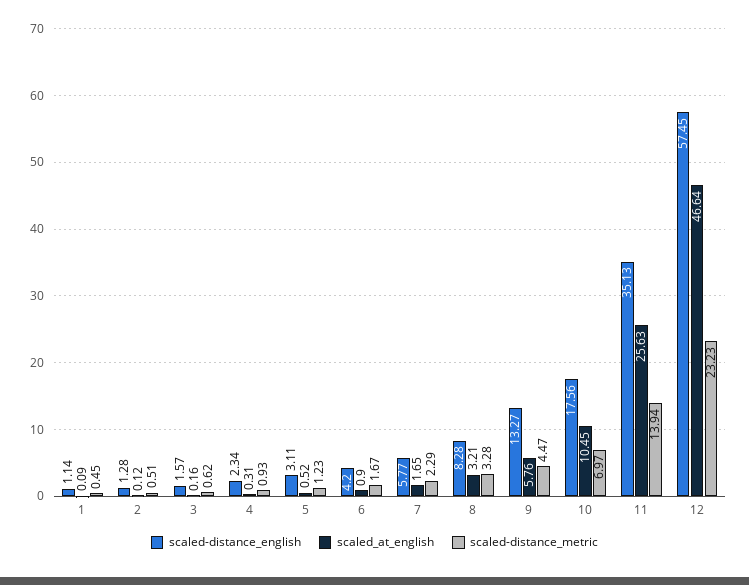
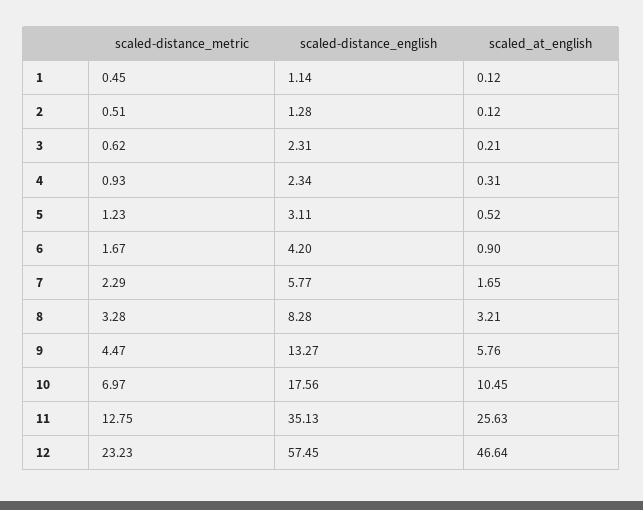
scaled_at_english, 1: 0.09 -> 0.12
scaled-distance_english, 3: 1.57 -> 2.31
scaled_at_english, 3: 0.16 -> 0.21
scaled-distance_metric, 11: 13.94 -> 12.75

